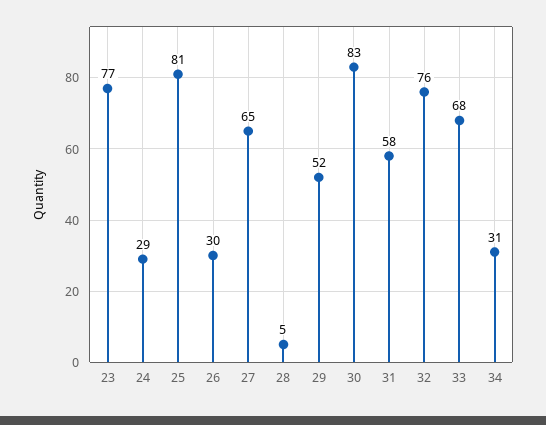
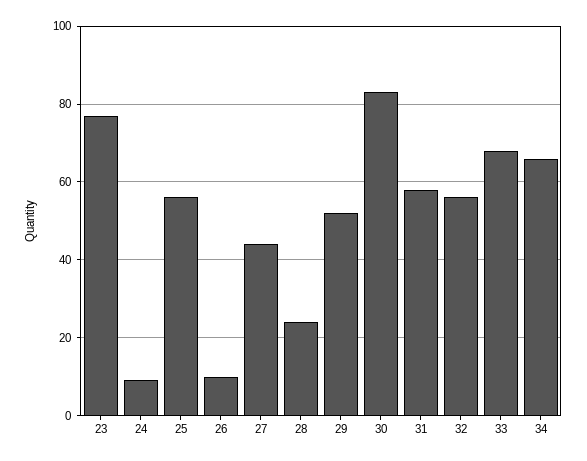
24: 29 -> 10
25: 81 -> 55
26: 30 -> 10
27: 65 -> 45
28: 5 -> 25
32: 76 -> 55
34: 31 -> 65

